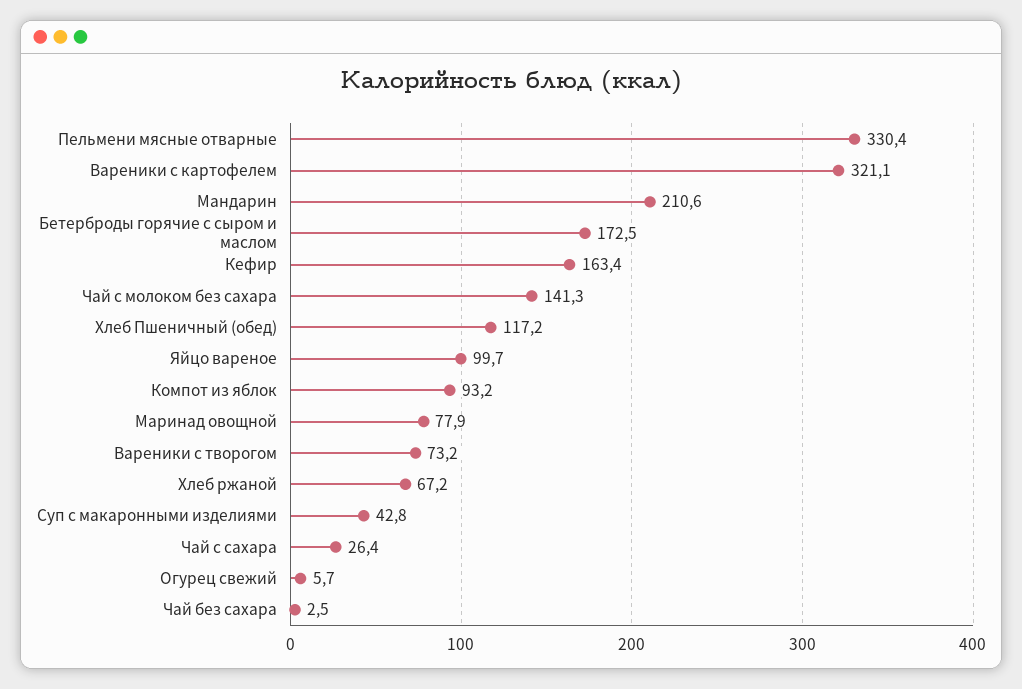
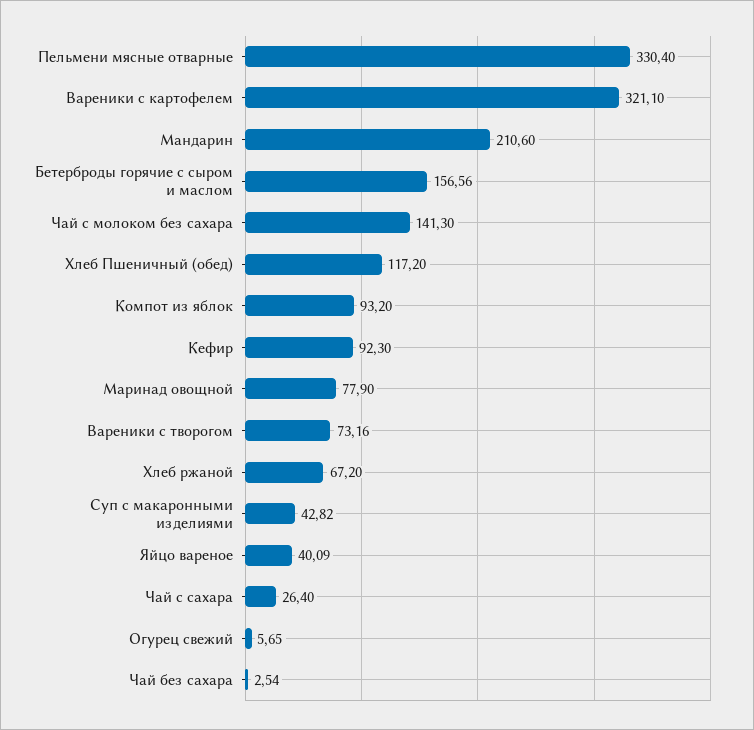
Бетерброды горячие с сыром и маслом: 172.5 -> 156.56
Кефир: 163.4 -> 92.3
Яйцо вареное: 99.7 -> 40.09

